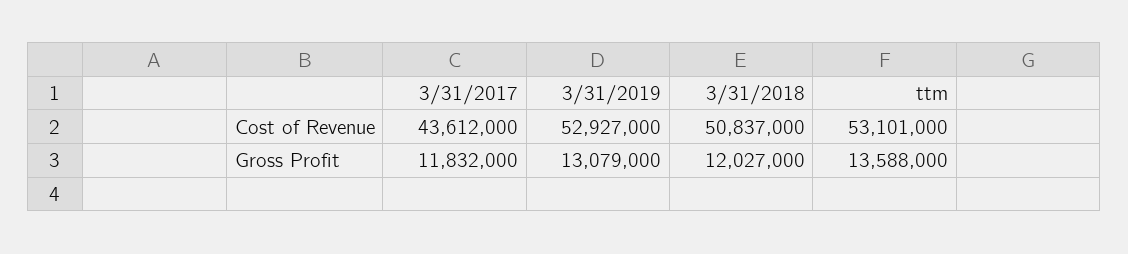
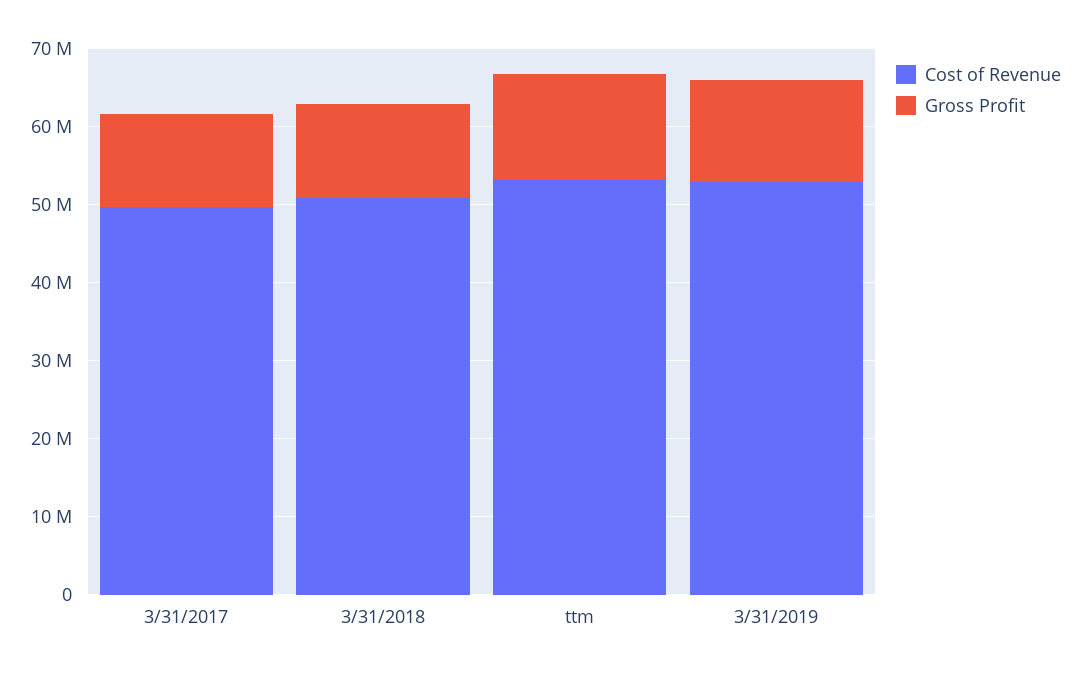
Cost of Revenue, 3/31/2017: 43612000 -> 50000000

